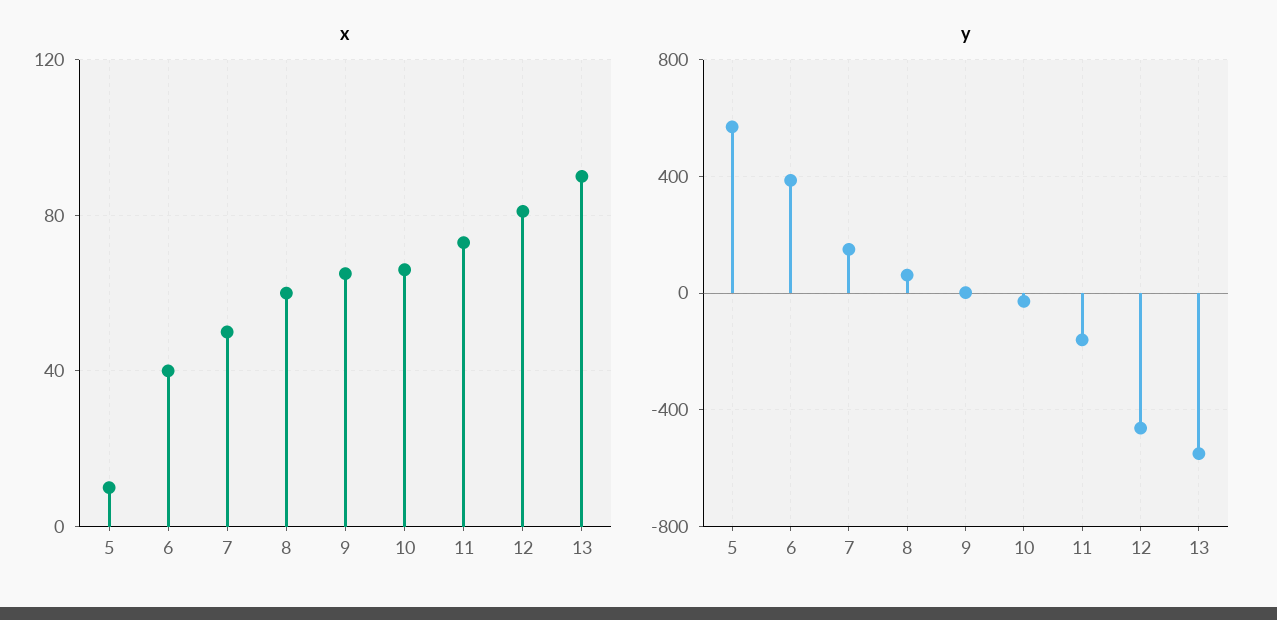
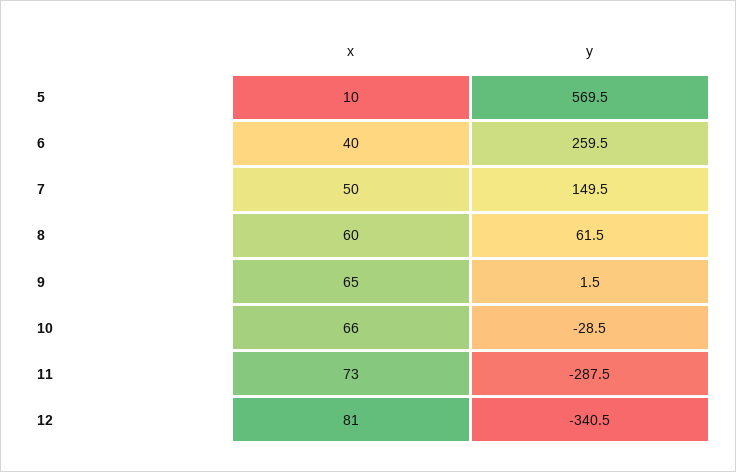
x, 13: 90 -> none
y, 6: 400 -> 259.5
y, 11: -150 -> -287.5
y, 12: -450 -> -340.5
y, 13: -550 -> none

